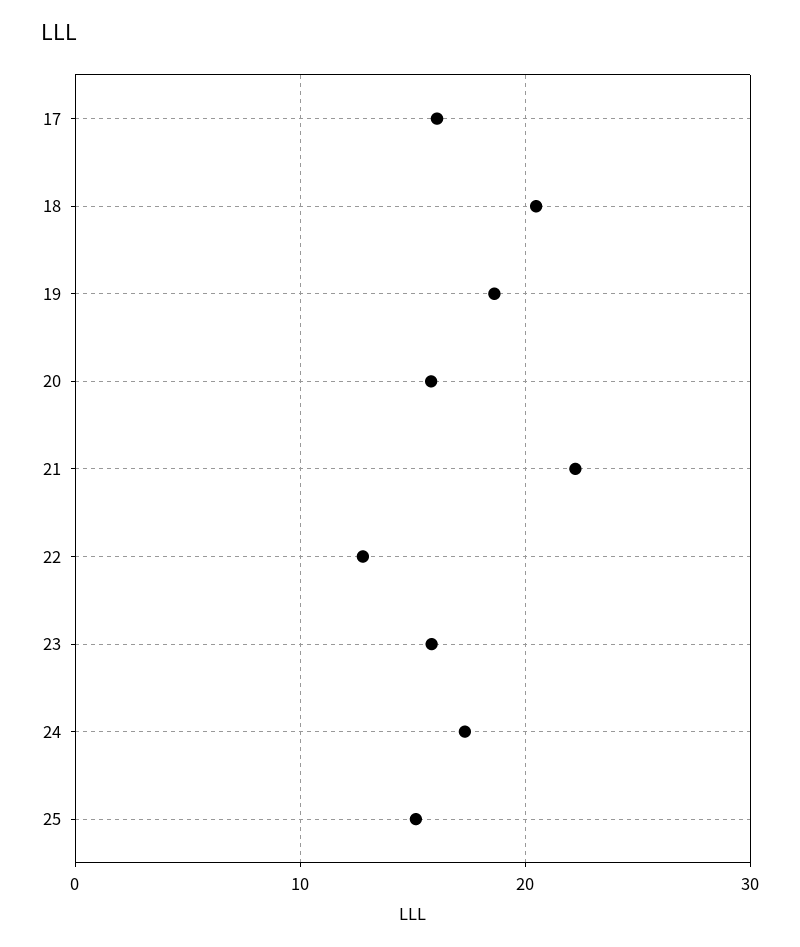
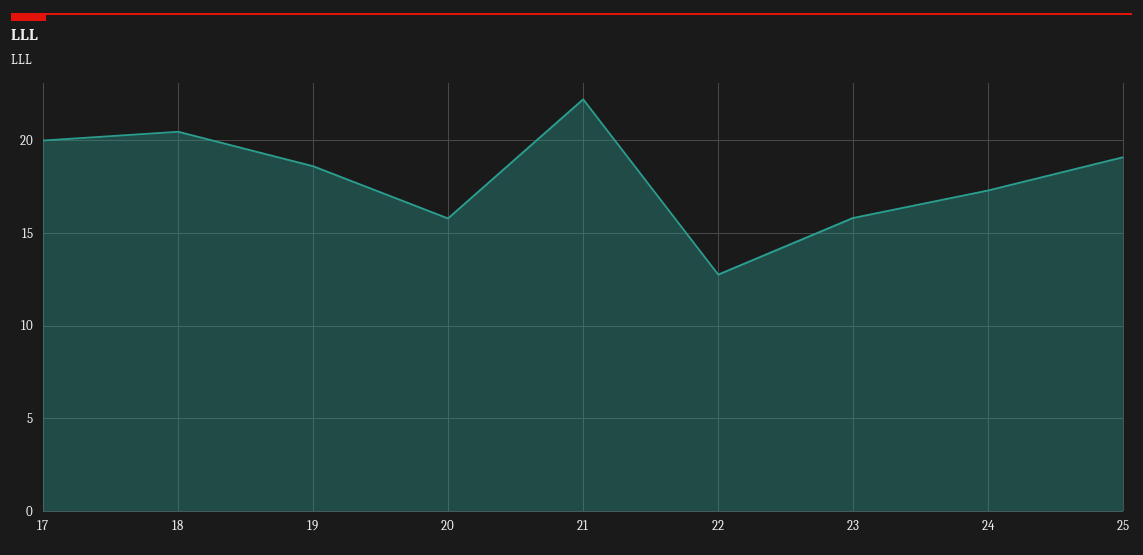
17: 16 -> 20
25: 15 -> 19

